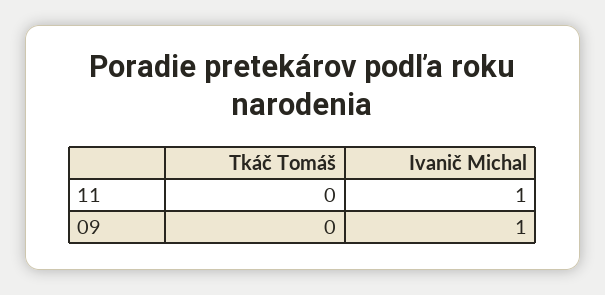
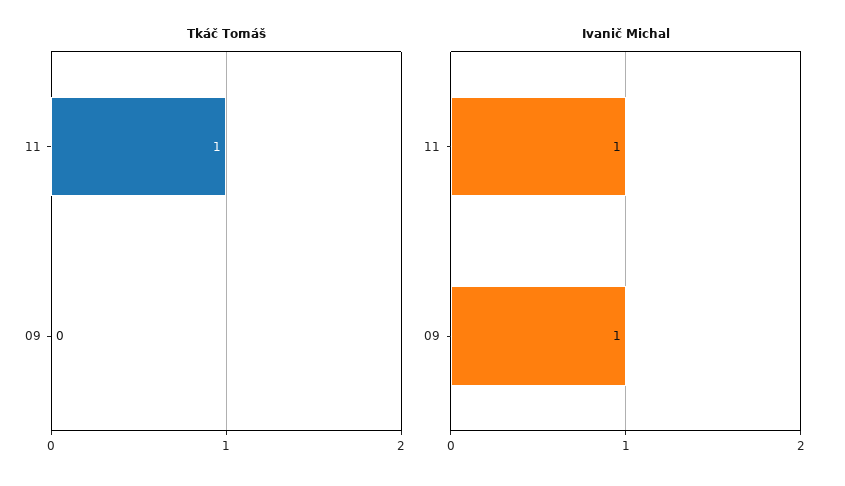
Tkáč Tomáš, 11: 0 -> 1

